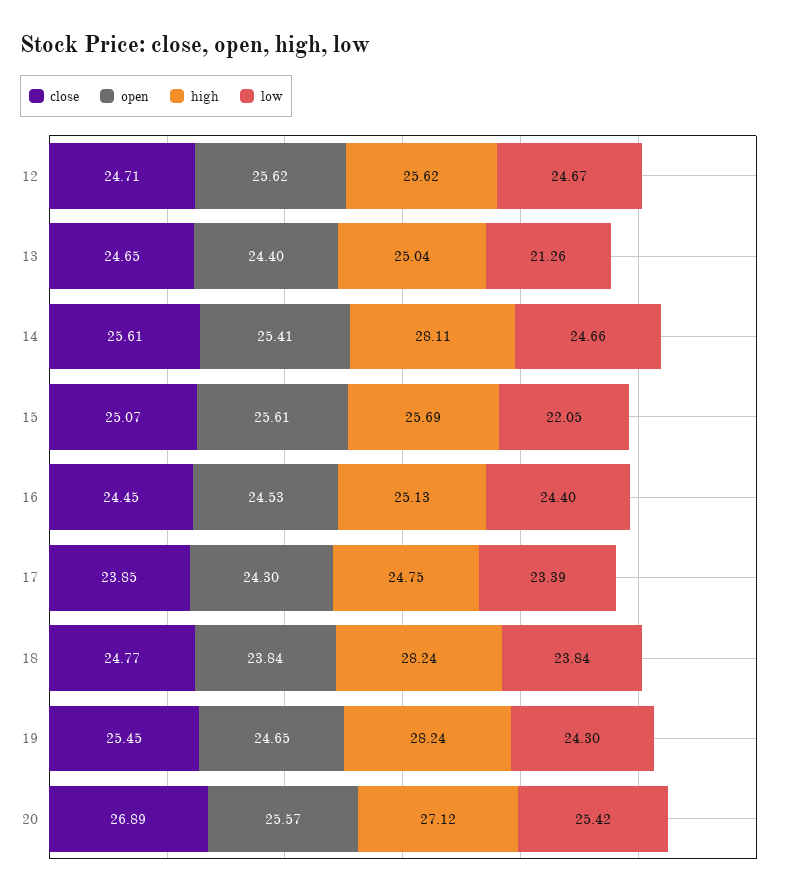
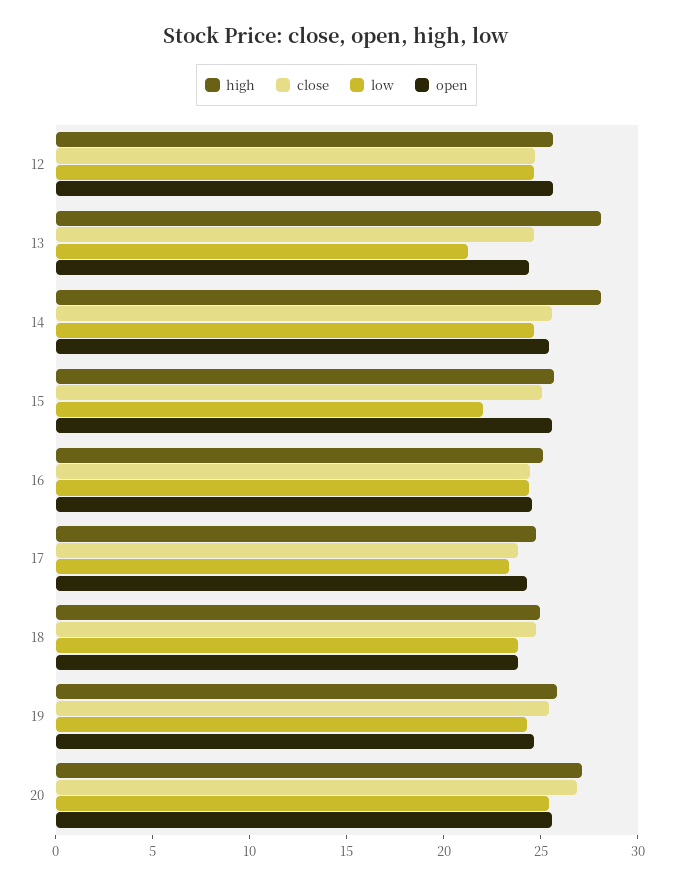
high, 13: 25.04 -> 28
high, 18: 28.24 -> 25
high, 19: 28.24 -> 26

